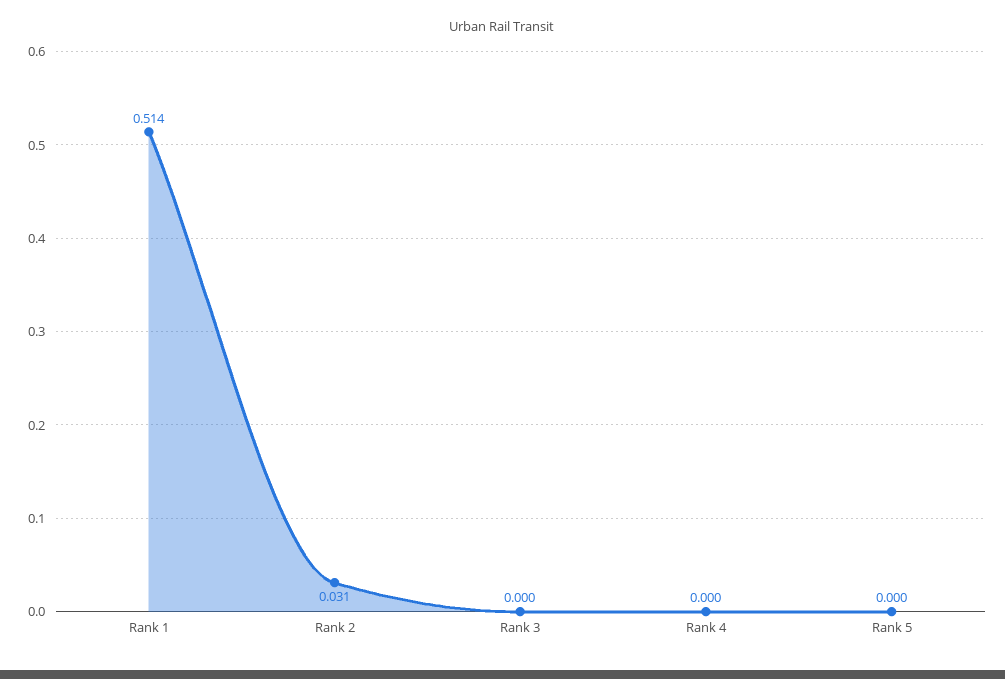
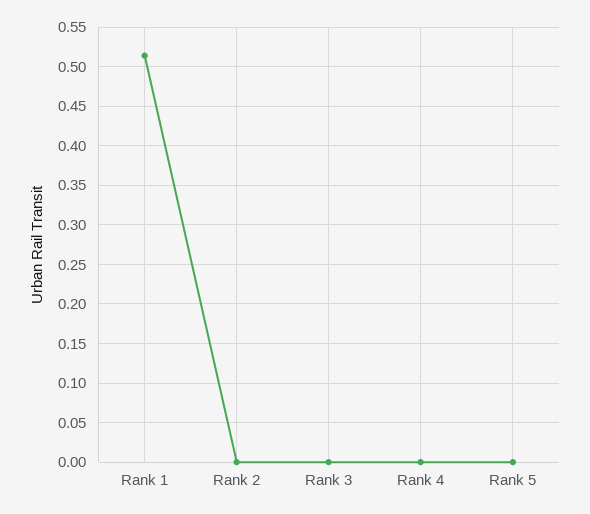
Rank 2: 0.031 -> 0

